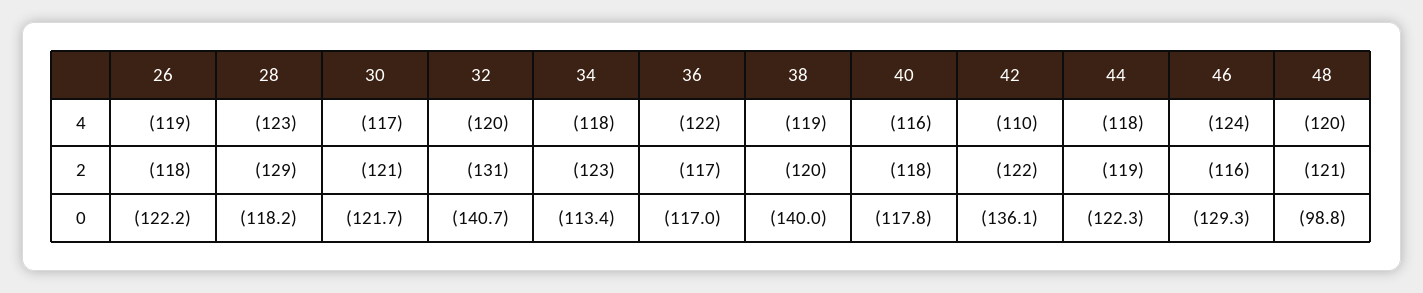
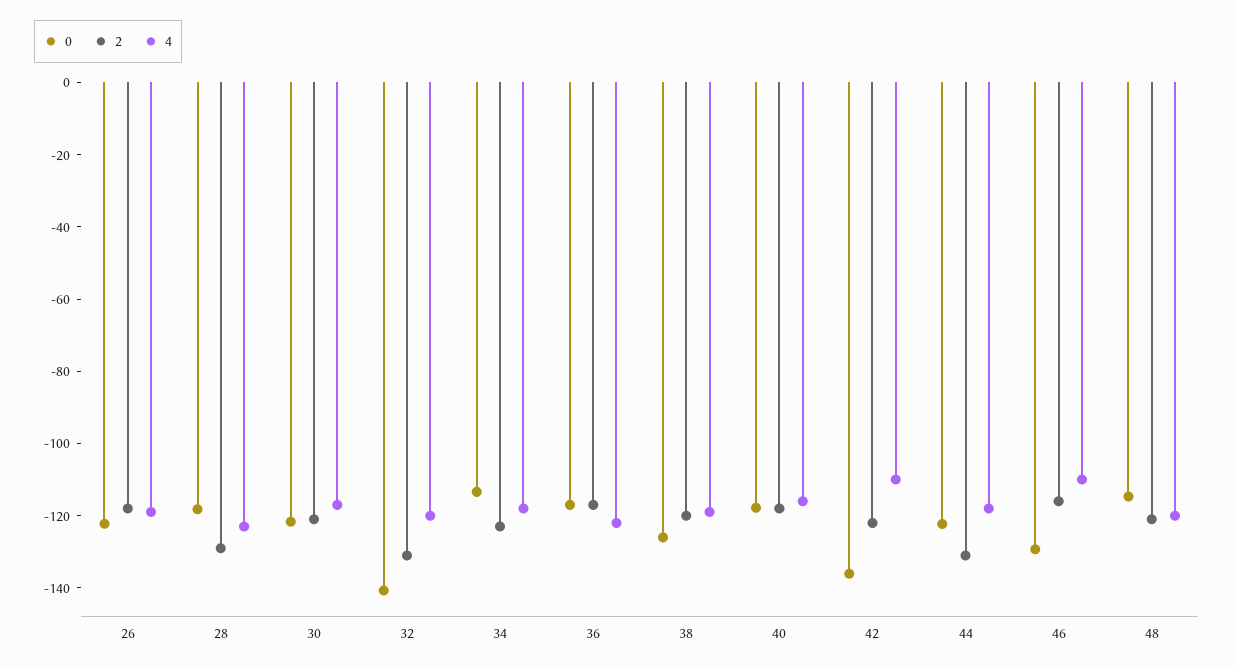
4, 46: -124 -> -110
2, 44: -119 -> -130
0, 38: -140 -> -125
0, 48: -98.8 -> -115

